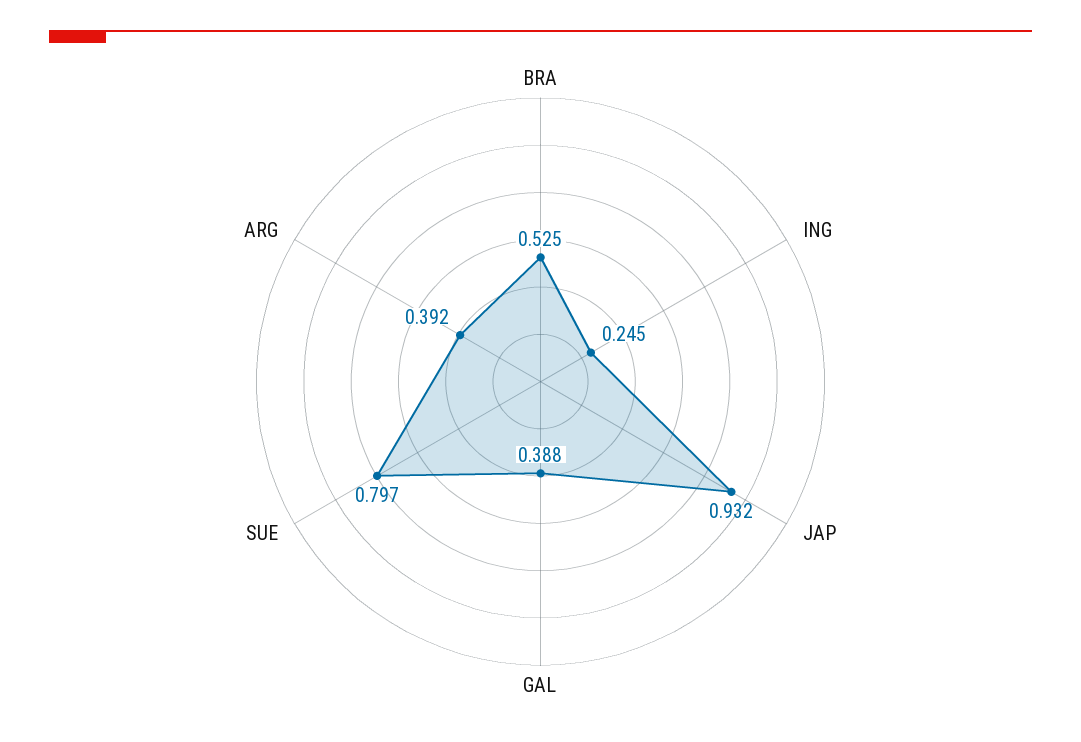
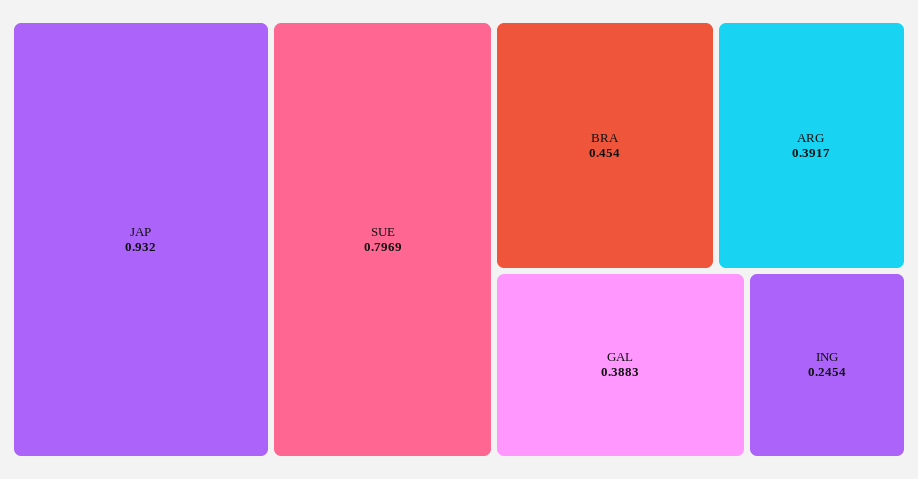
BRA: 0.525 -> 0.454

